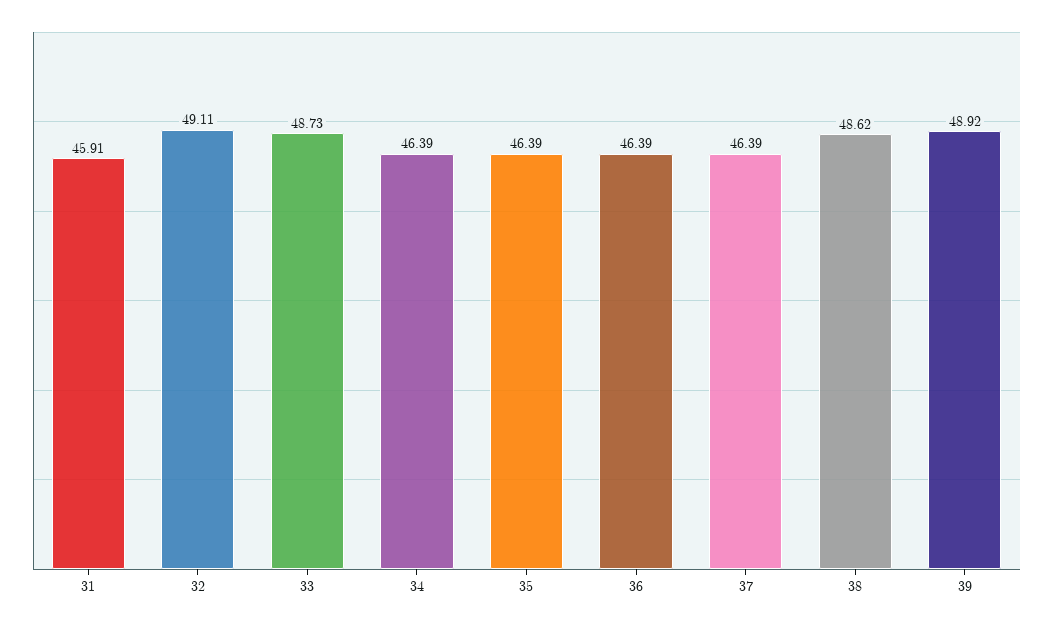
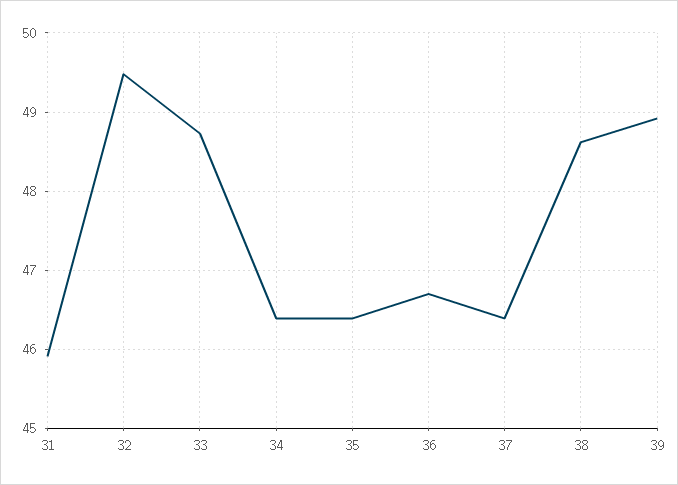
32: 49.11 -> 49.5
36: 46.39 -> 46.7

